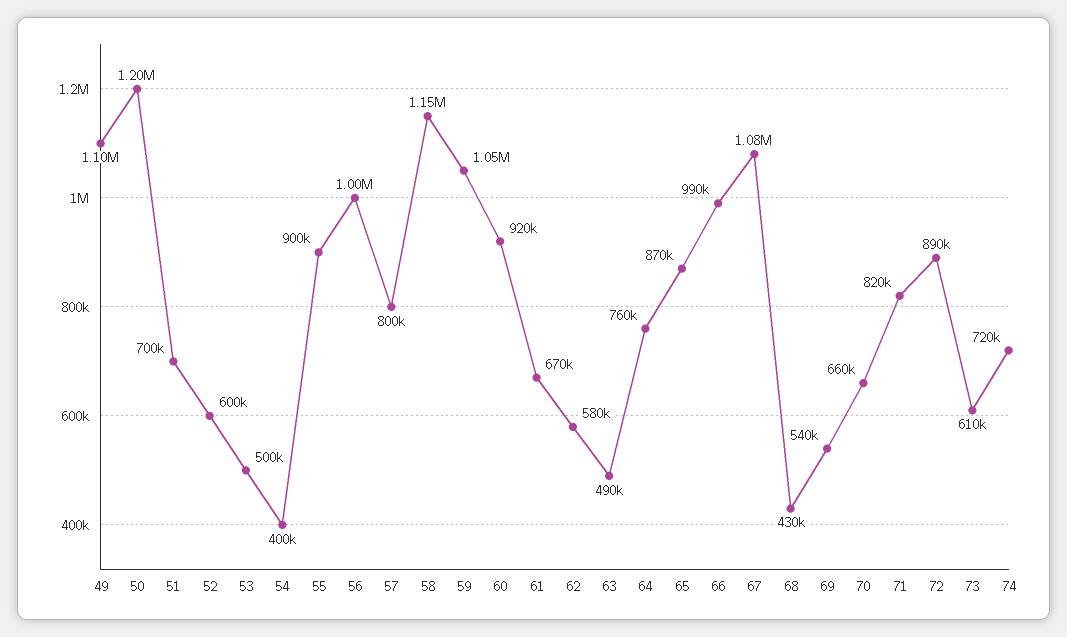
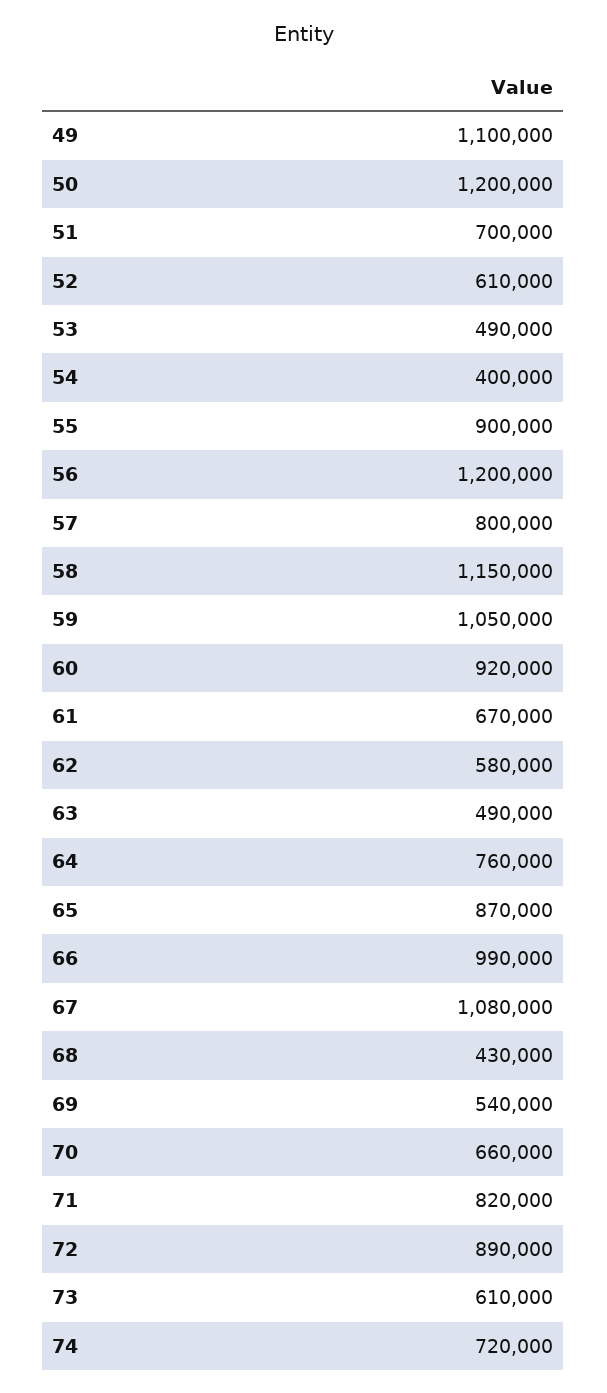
52: 600000 -> 610000
53: 500000 -> 490000
56: 1000000 -> 1200000

